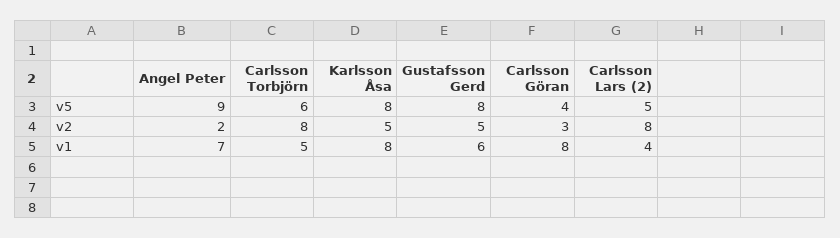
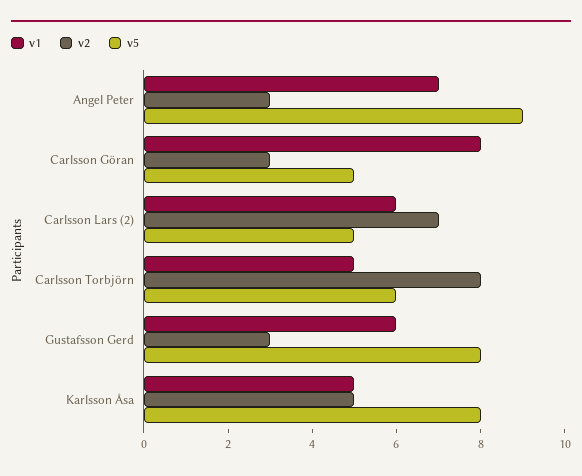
v5, Carlsson Göran: 4 -> 5
v2, Angel Peter: 2 -> 3
v2, Gustafsson Gerd: 5 -> 3
v2, Carlsson Lars (2): 8 -> 7
v1, Karlsson Åsa: 8 -> 5
v1, Carlsson Lars (2): 4 -> 6

